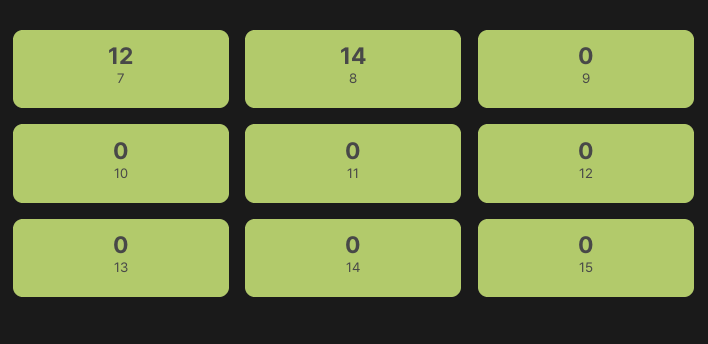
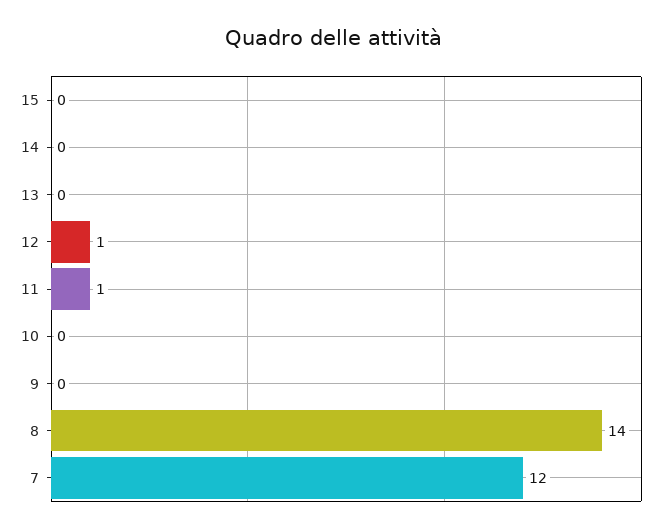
11: 0 -> 1
12: 0 -> 1

